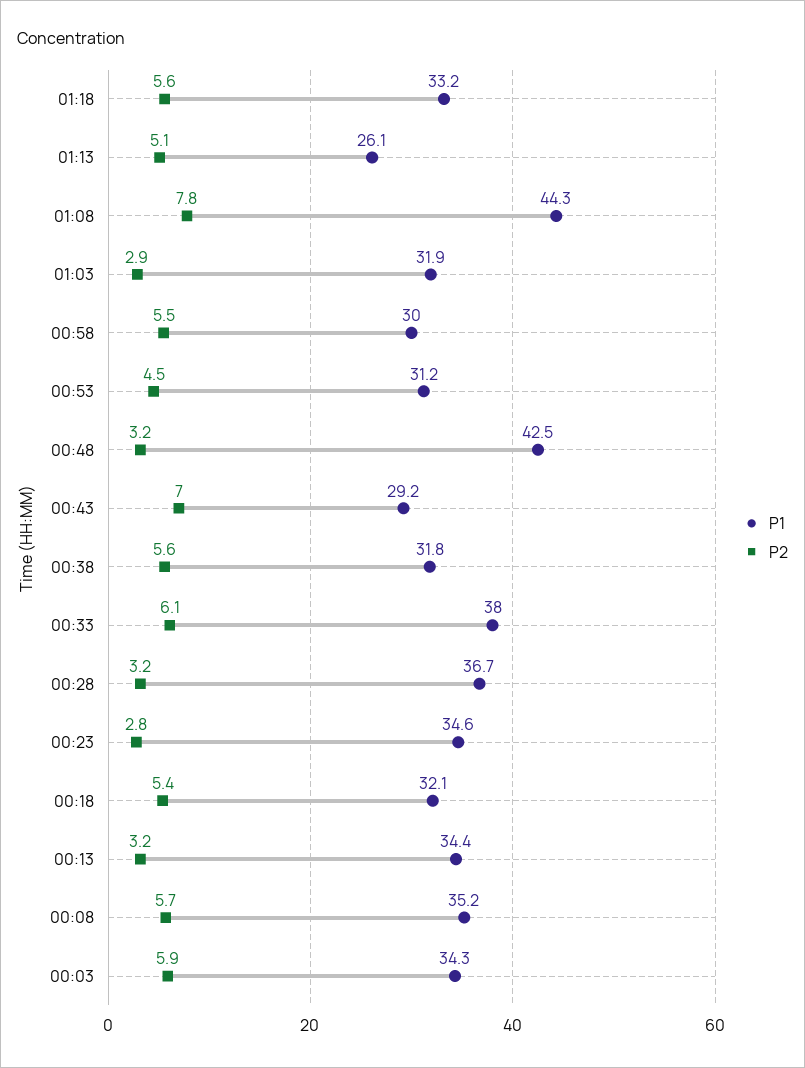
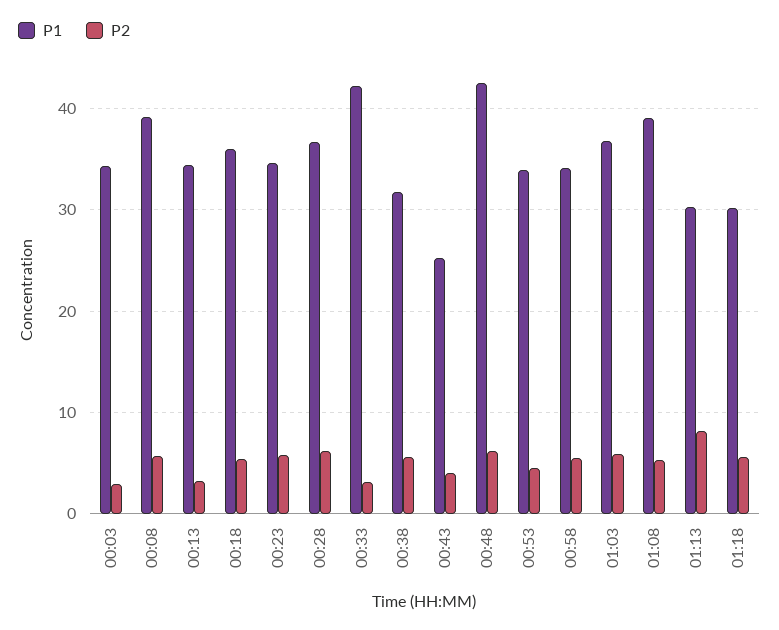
P1, 01:18: 33.2 -> 30
P1, 01:13: 26.1 -> 30
P2, 01:13: 5.1 -> 8
P1, 01:08: 44.3 -> 39
P2, 01:08: 7.8 -> 5
P1, 01:03: 31.9 -> 37
P2, 01:03: 2.9 -> 6
P1, 00:58: 30 -> 34
P1, 00:53: 31.2 -> 34
P2, 00:48: 3.2 -> 6
P1, 00:43: 29.2 -> 25
P2, 00:43: 7 -> 4
P1, 00:33: 38 -> 42
P2, 00:33: 6.1 -> 3
P2, 00:28: 3.2 -> 6
P2, 00:23: 2.8 -> 6
P1, 00:18: 32.1 -> 36
P1, 00:08: 35.2 -> 39
P2, 00:03: 5.9 -> 3

